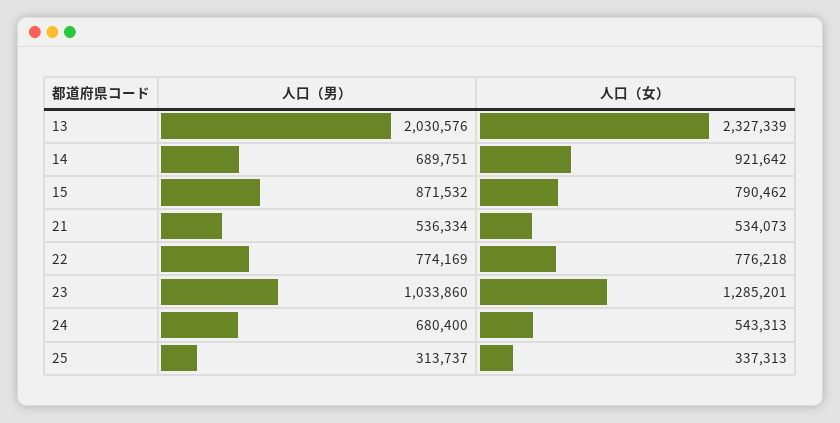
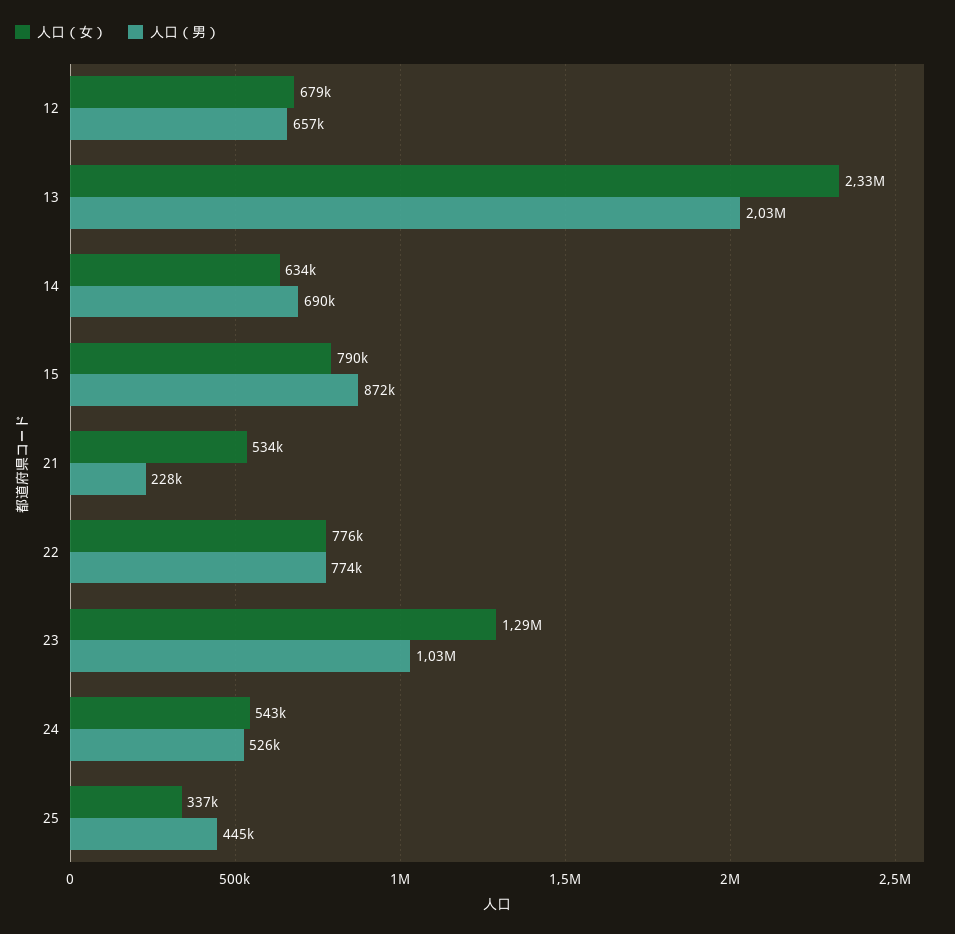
人口（女）, 14: 921642 -> 634000
人口（男）, 21: 536334 -> 228000
人口（男）, 24: 680400 -> 526000
人口（男）, 25: 313737 -> 445000
人口（女）, 12: none -> 679000
人口（男）, 12: none -> 657000

